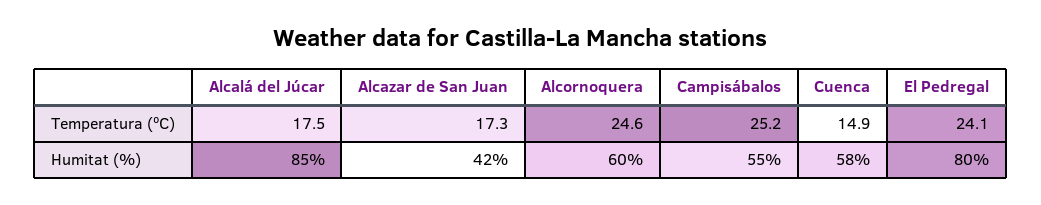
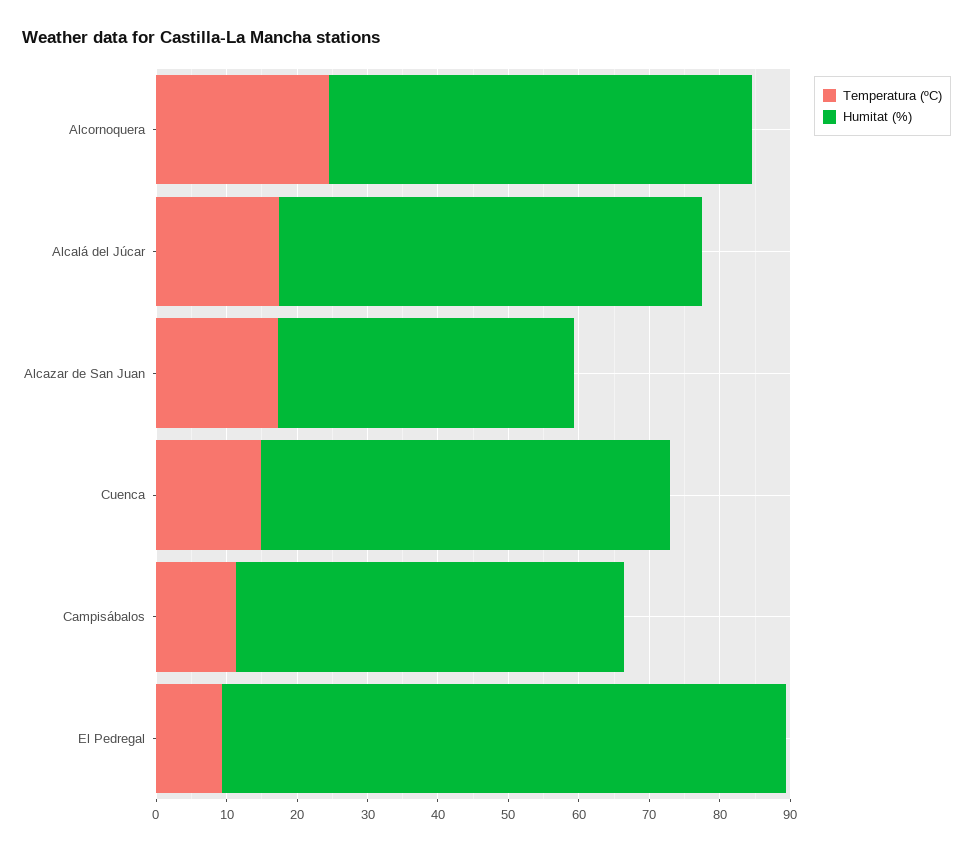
Temperatura (ºC), Campisábalos: 25.2 -> 12
Temperatura (ºC), El Pedregal: 24.1 -> 10
Humitat (%), Alcalá del Júcar: 85 -> 60

